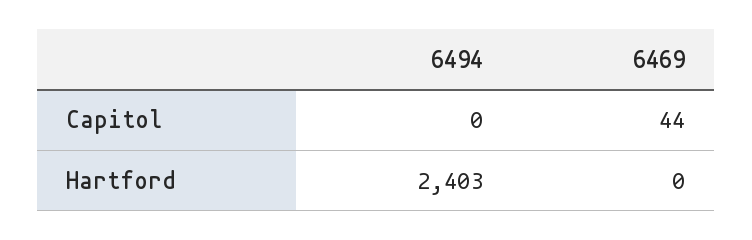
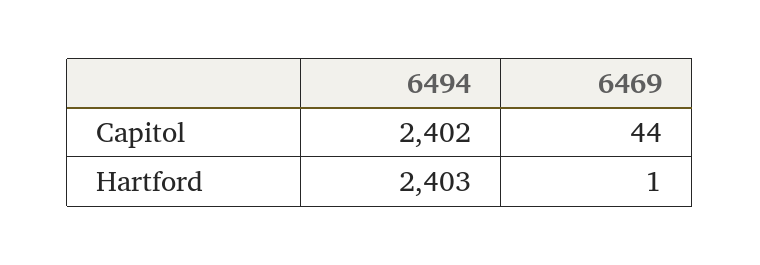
6494, Capitol: 0 -> 2402
6469, Hartford: 0 -> 1

